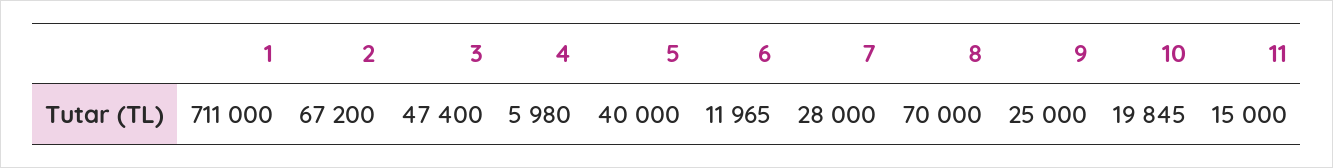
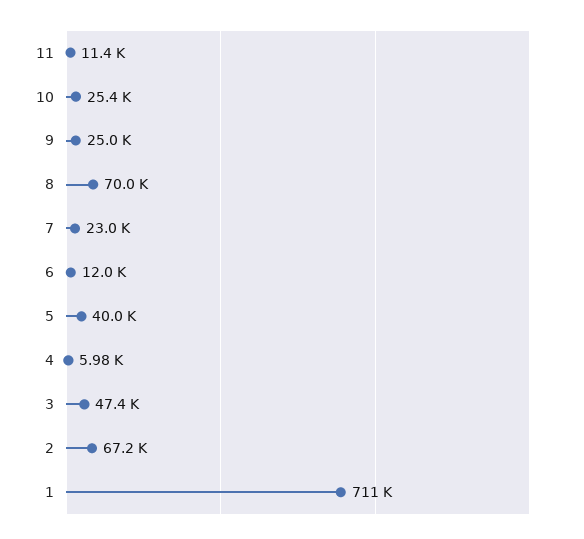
7: 28000 -> 23000
10: 19845 -> 25400
11: 15000 -> 11400

